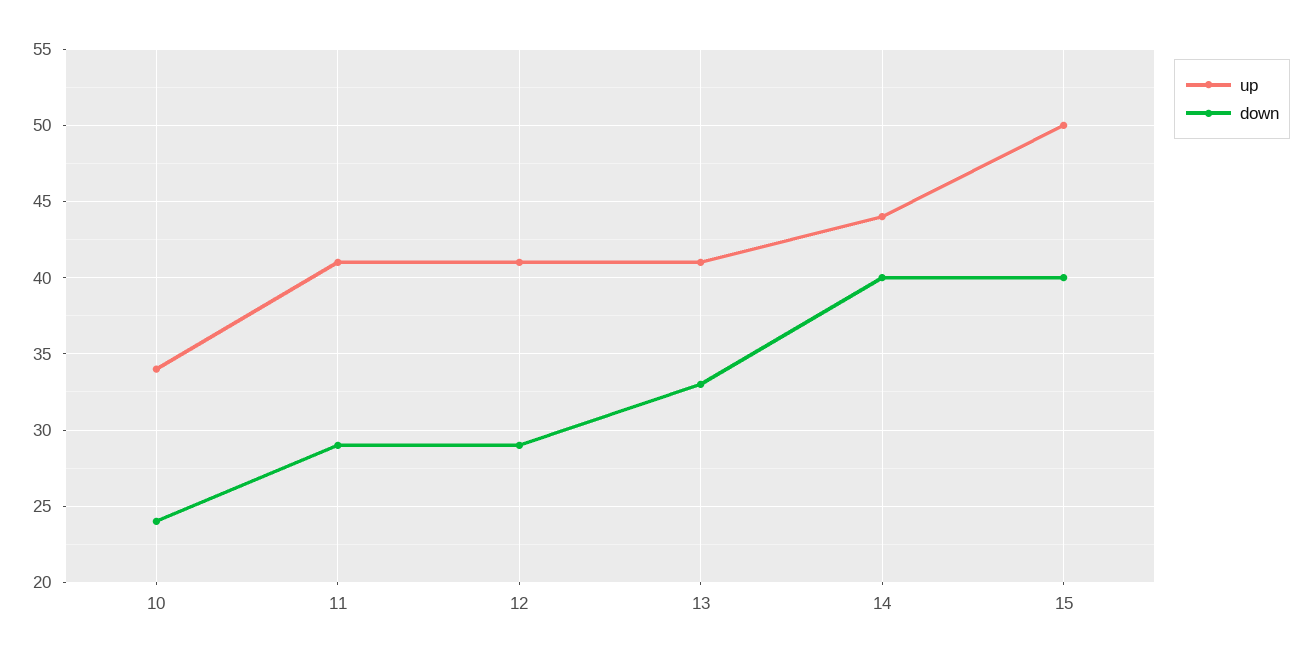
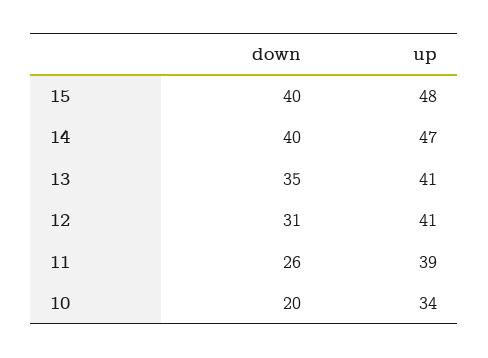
down, 10: 24 -> 20
up, 11: 41 -> 39
down, 11: 29 -> 26
down, 12: 29 -> 31
down, 13: 33 -> 35
up, 14: 44 -> 47
up, 15: 50 -> 48

